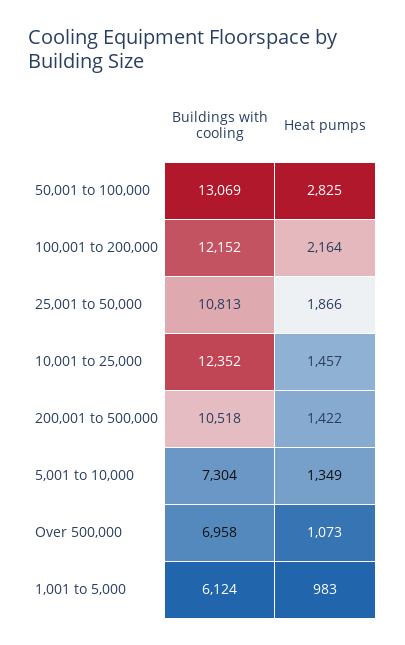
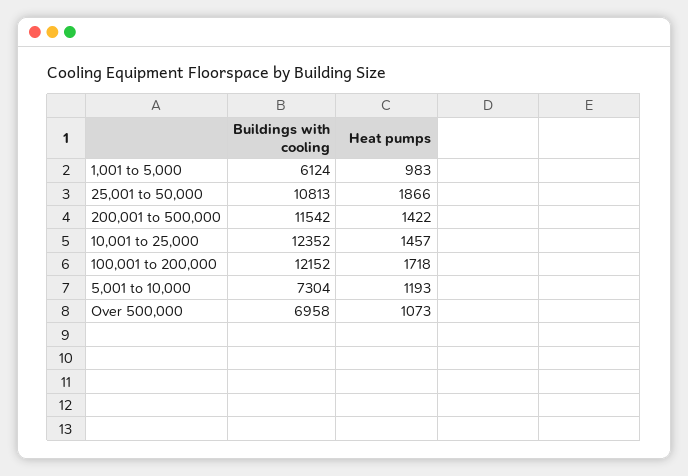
Buildings with cooling, 50,001 to 100,000: 13069 -> none
Heat pumps, 50,001 to 100,000: 2825 -> none
Heat pumps, 100,001 to 200,000: 2164 -> 1718
Buildings with cooling, 200,001 to 500,000: 10518 -> 11542
Heat pumps, 5,001 to 10,000: 1349 -> 1193

